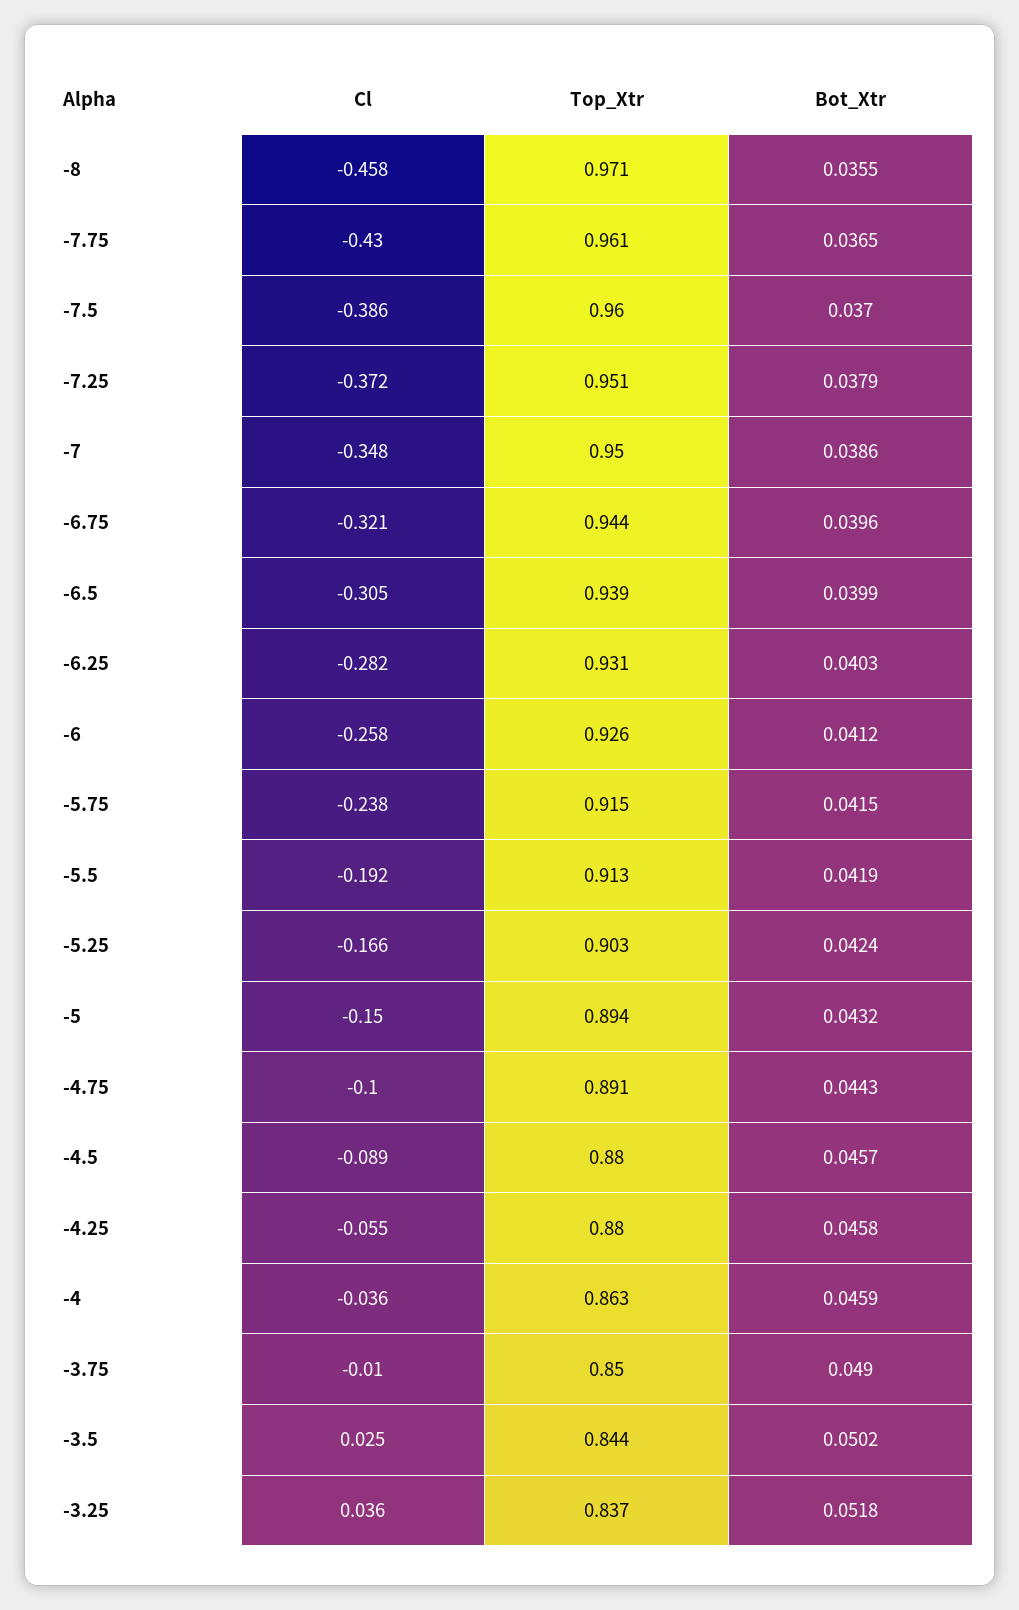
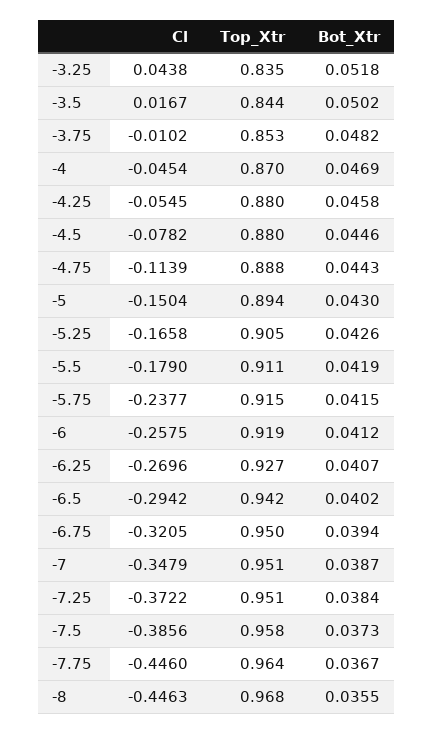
Cl, -8: -0.458 -> -0.4463
Top_Xtr, -8: 0.971 -> 0.968
Cl, -7.75: -0.43 -> -0.446
Top_Xtr, -7.75: 0.961 -> 0.964
Bot_Xtr, -7.75: 0.0365 -> 0.0367
Top_Xtr, -7.5: 0.96 -> 0.958
Bot_Xtr, -7.5: 0.037 -> 0.0373
Bot_Xtr, -7.25: 0.0379 -> 0.0384
Top_Xtr, -7: 0.95 -> 0.951
Bot_Xtr, -7: 0.0386 -> 0.0387
Top_Xtr, -6.75: 0.944 -> 0.95
Bot_Xtr, -6.75: 0.0396 -> 0.0394
Cl, -6.5: -0.305 -> -0.2942
Top_Xtr, -6.5: 0.939 -> 0.942
Bot_Xtr, -6.5: 0.0399 -> 0.0402
Cl, -6.25: -0.282 -> -0.2696
Top_Xtr, -6.25: 0.931 -> 0.927
Bot_Xtr, -6.25: 0.0403 -> 0.0407
Top_Xtr, -6: 0.926 -> 0.919
Cl, -5.5: -0.192 -> -0.179
Top_Xtr, -5.5: 0.913 -> 0.911
Top_Xtr, -5.25: 0.903 -> 0.905
Bot_Xtr, -5.25: 0.0424 -> 0.0426
Bot_Xtr, -5: 0.0432 -> 0.043
Cl, -4.75: -0.1 -> -0.1139
Top_Xtr, -4.75: 0.891 -> 0.888
Cl, -4.5: -0.089 -> -0.0782
Bot_Xtr, -4.5: 0.0457 -> 0.0446
Cl, -4: -0.036 -> -0.0454
Top_Xtr, -4: 0.863 -> 0.87
Bot_Xtr, -4: 0.0459 -> 0.0469
Top_Xtr, -3.75: 0.85 -> 0.853
Bot_Xtr, -3.75: 0.049 -> 0.0482
Cl, -3.5: 0.025 -> 0.0167
Cl, -3.25: 0.036 -> 0.0438
Top_Xtr, -3.25: 0.837 -> 0.835

